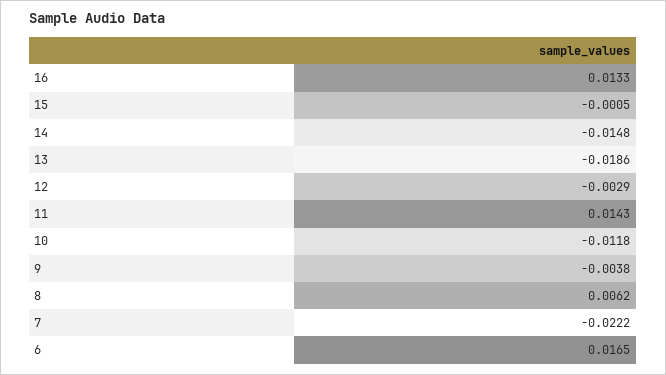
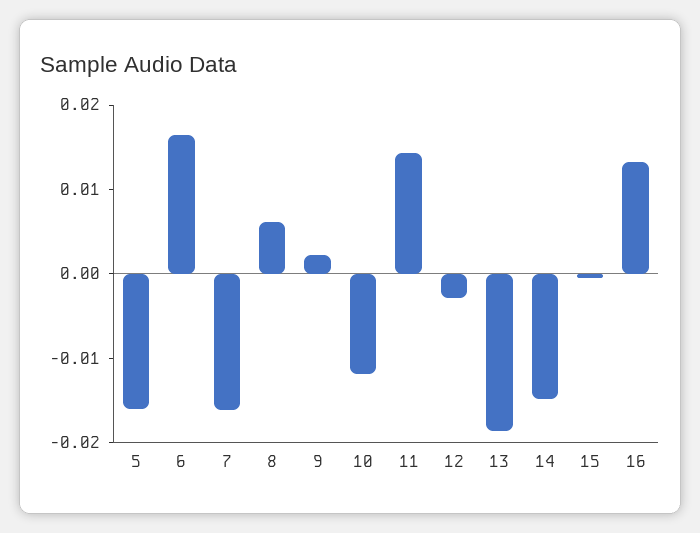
9: -0.0038 -> 0.002
7: -0.0222 -> -0.016
5: none -> -0.016

